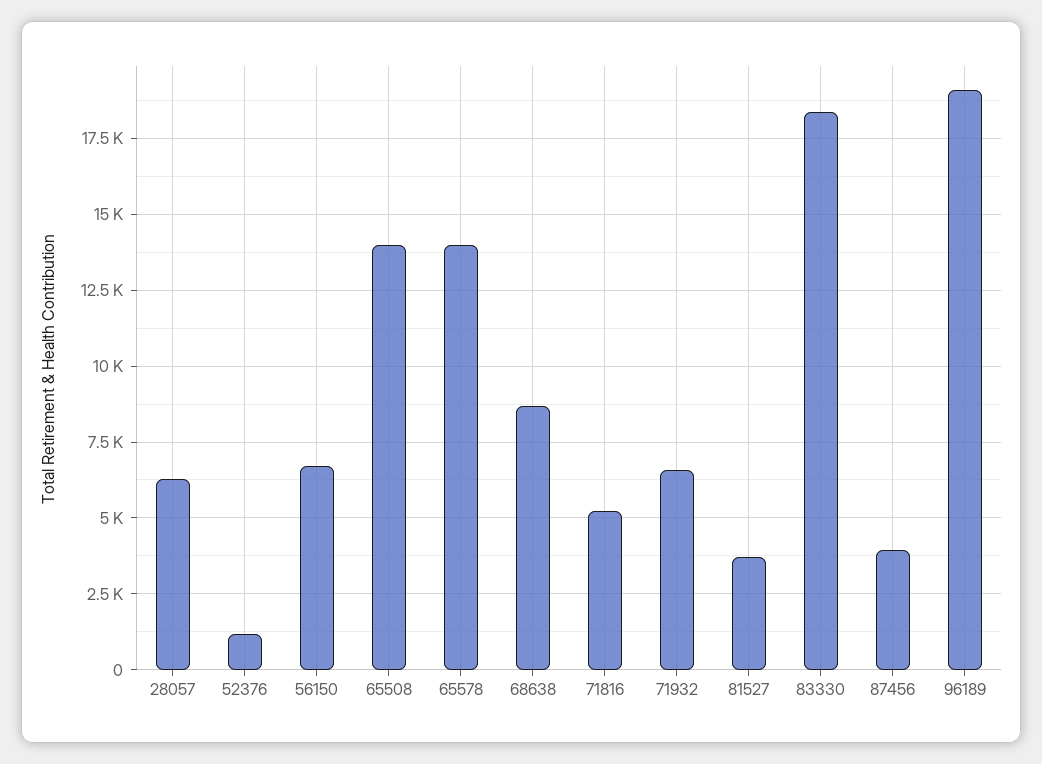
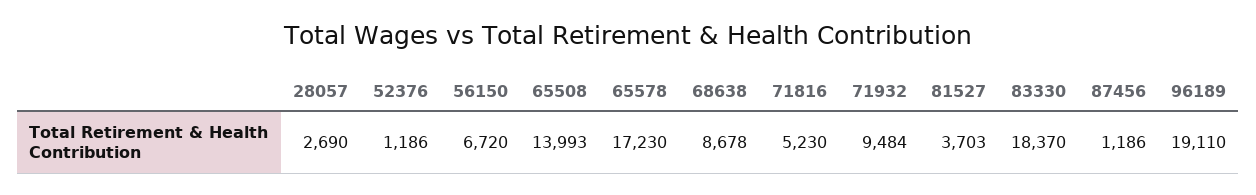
28057: 6250 -> 2690
65578: 14000 -> 17230
71932: 6500 -> 9484
87456: 4000 -> 1186

